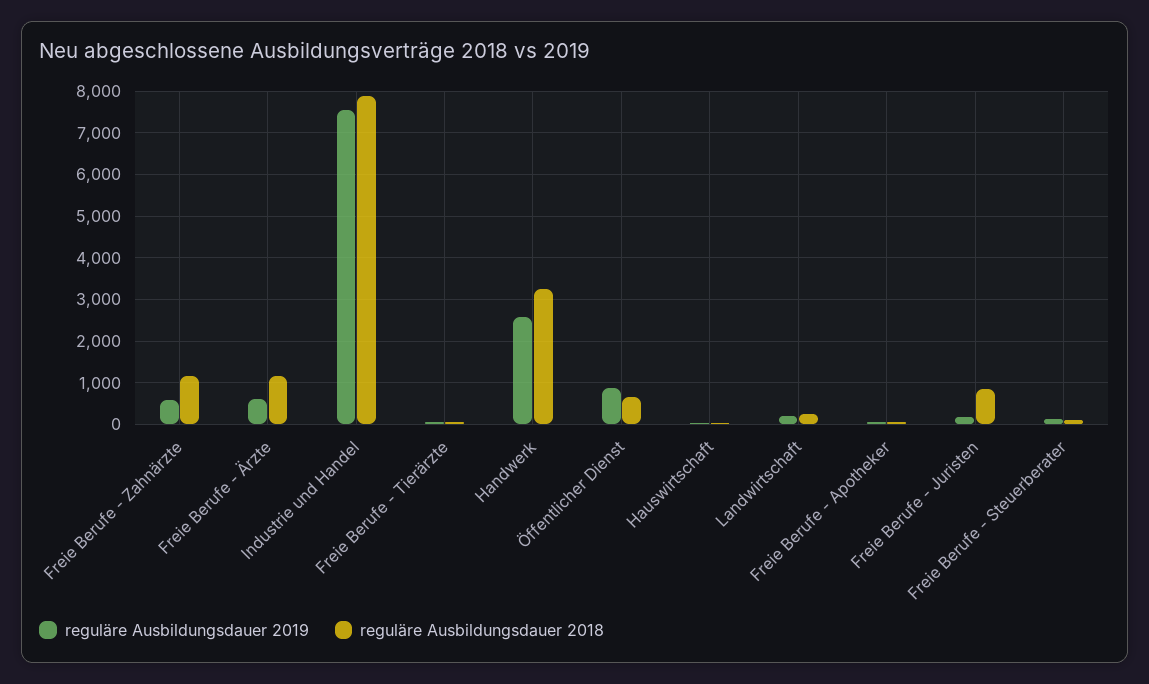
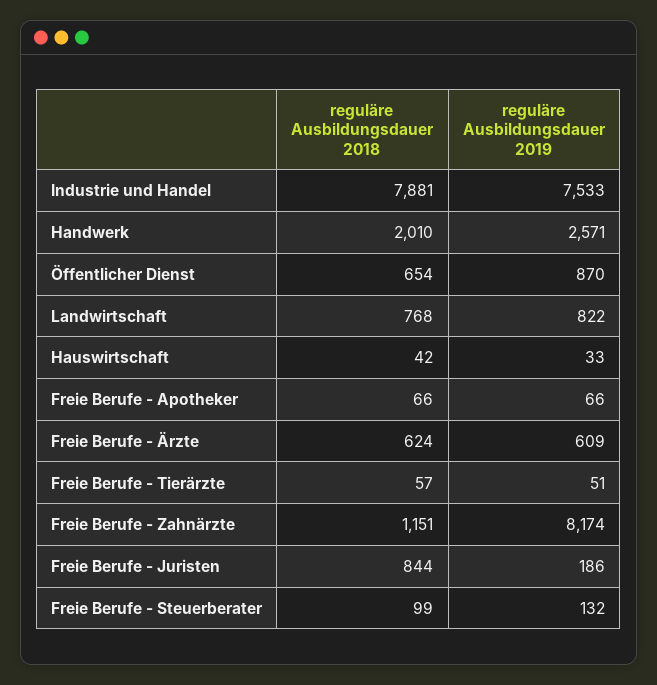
reguläre Ausbildungsdauer 2019, Freie Berufe - Zahnärzte: 600 -> 8174
reguläre Ausbildungsdauer 2018, Freie Berufe - Ärzte: 1200 -> 624
reguläre Ausbildungsdauer 2018, Handwerk: 3200 -> 2010
reguläre Ausbildungsdauer 2019, Landwirtschaft: 200 -> 822
reguläre Ausbildungsdauer 2018, Landwirtschaft: 200 -> 768

